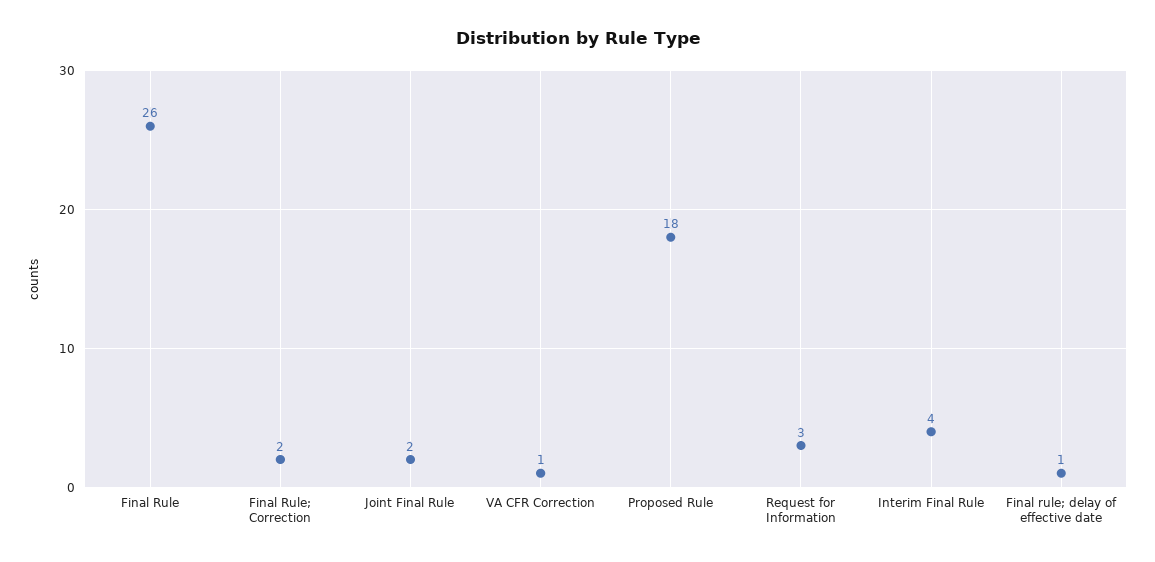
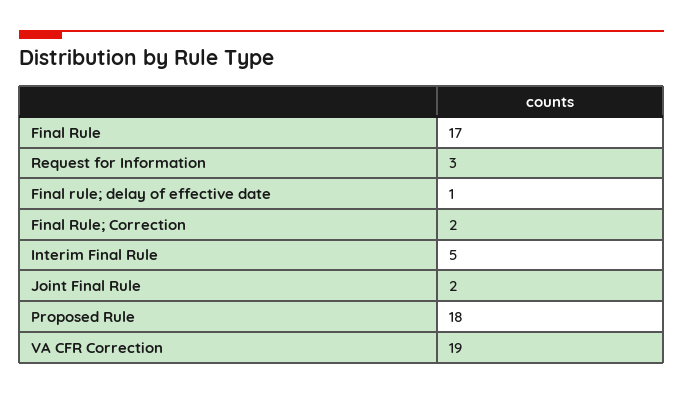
Final Rule: 26 -> 17
VA CFR Correction: 1 -> 19
Interim Final Rule: 4 -> 5

